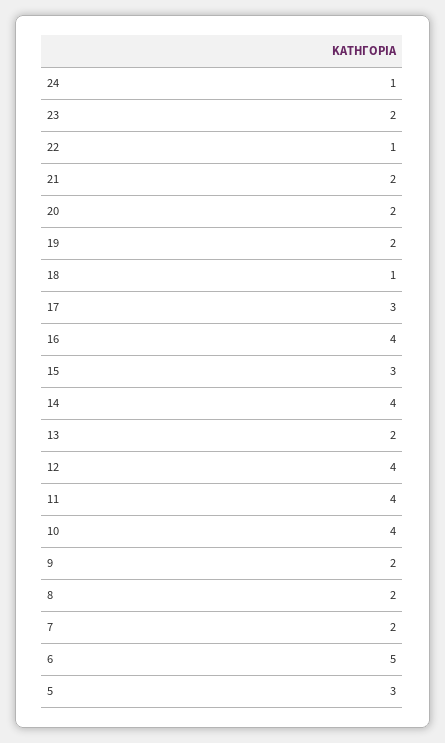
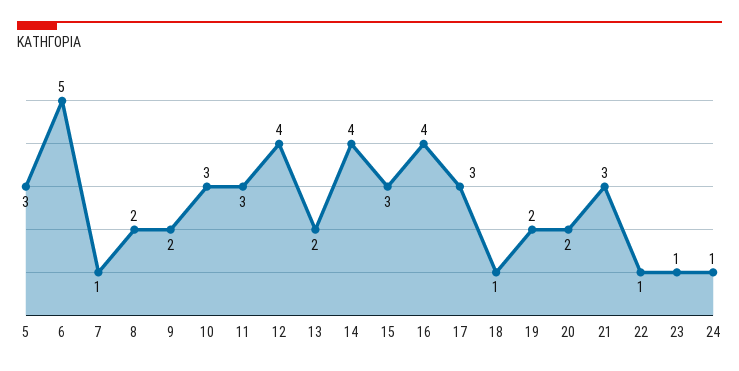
23: 2 -> 1
21: 2 -> 3
11: 4 -> 3
10: 4 -> 3
7: 2 -> 1

